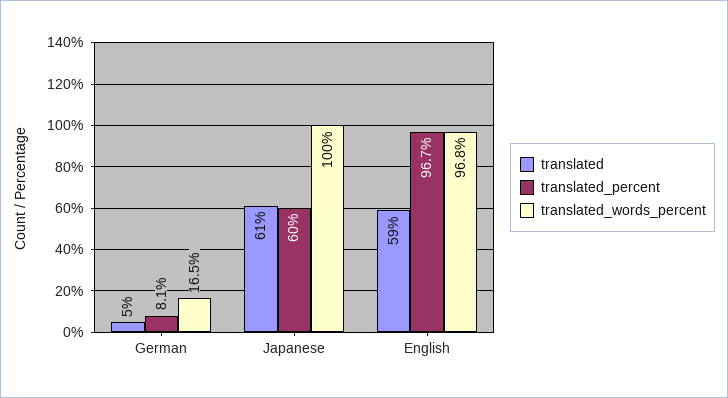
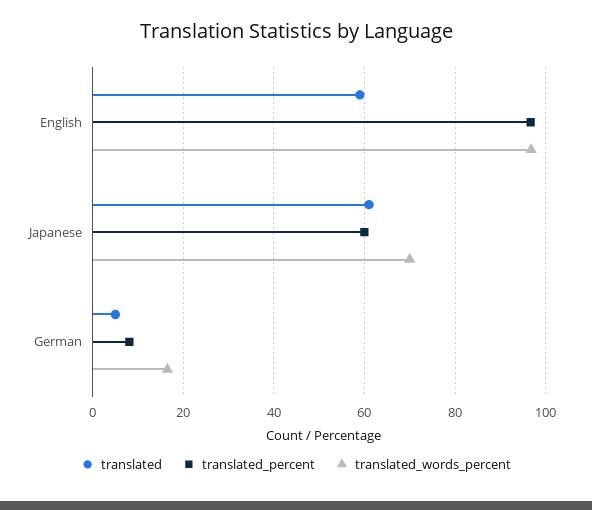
translated_words_percent, Japanese: 100 -> 70

